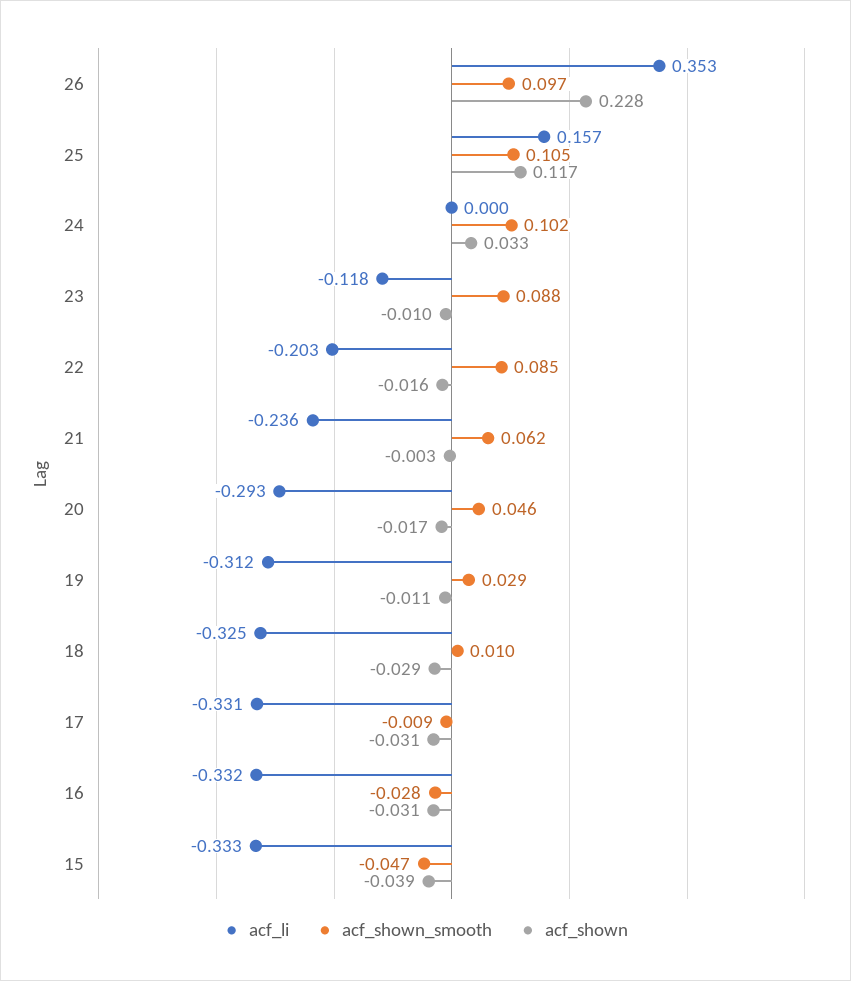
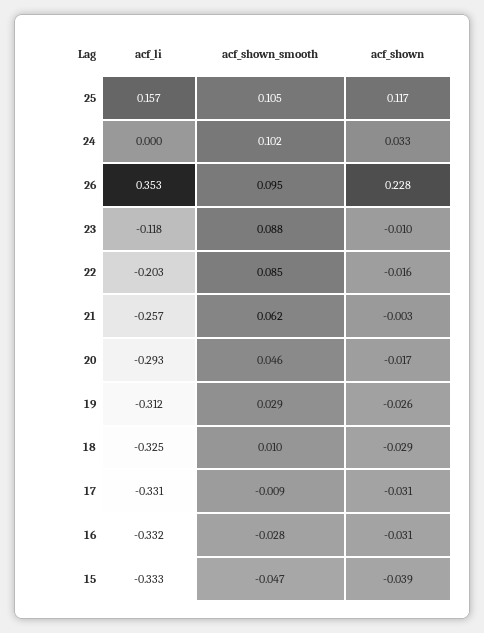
acf_shown_smooth, 26: 0.097 -> 0.095
acf_li, 21: -0.236 -> -0.257
acf_shown, 19: -0.011 -> -0.026

